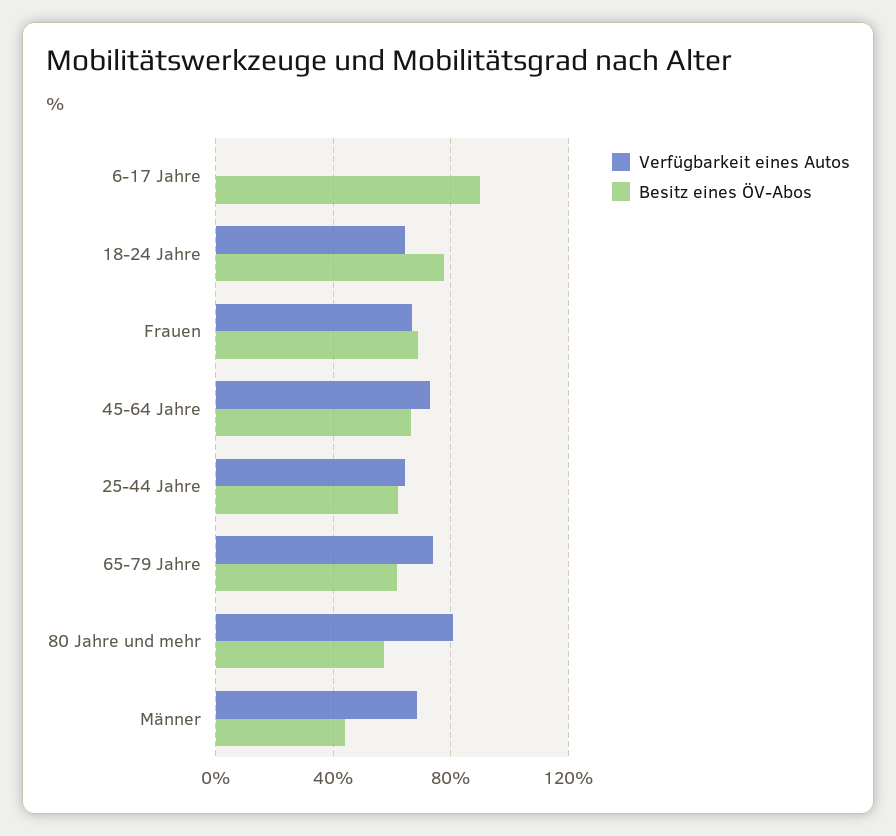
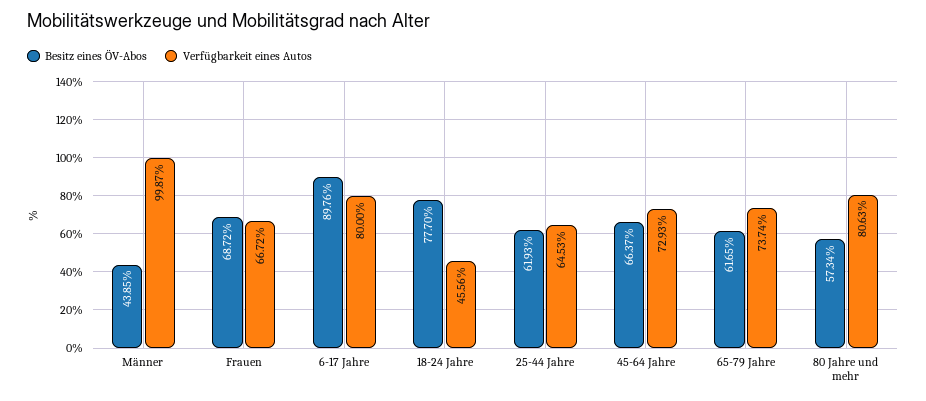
Verfügbarkeit eines Autos, 6-17 Jahre: 0 -> 80
Verfügbarkeit eines Autos, 18-24 Jahre: 65 -> 45.56
Verfügbarkeit eines Autos, Männer: 70 -> 99.87

